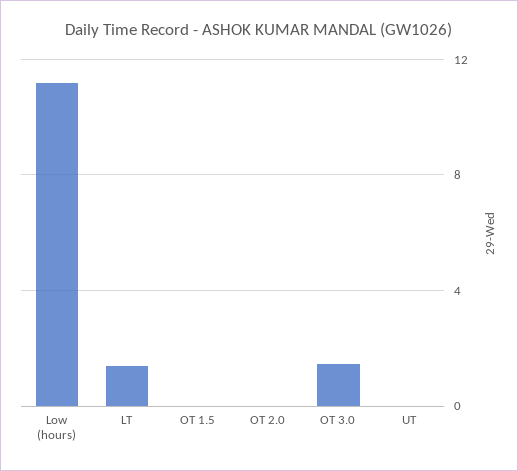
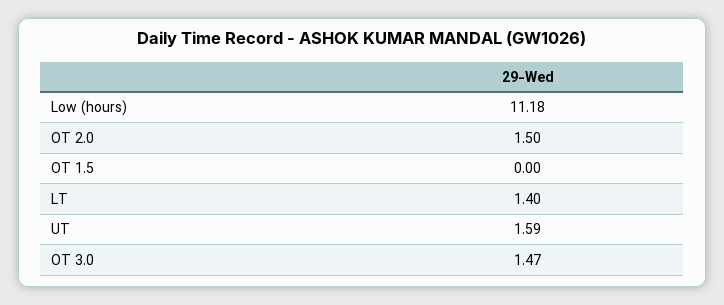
OT 2.0: 0 -> 1.5
UT: 0 -> 1.59

